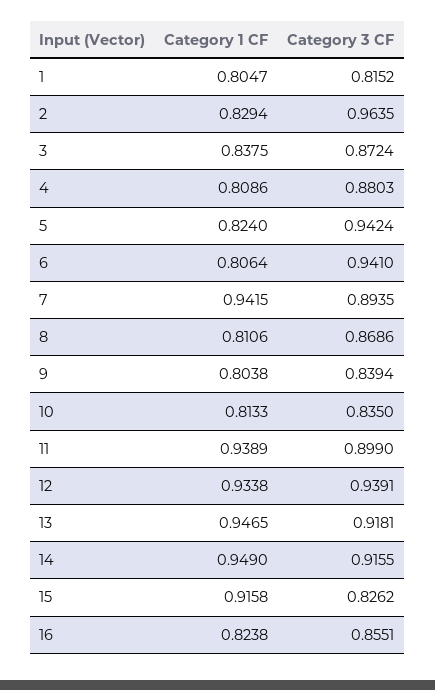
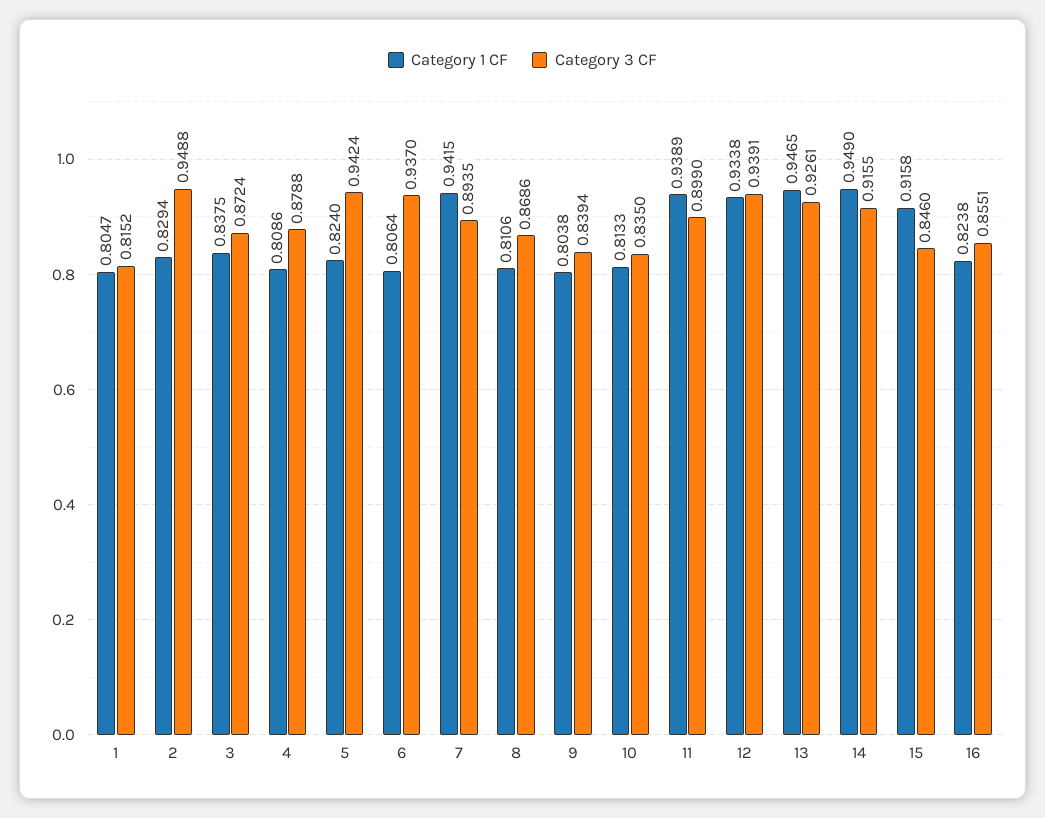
Category 3 CF, 2: 0.9635 -> 0.9488
Category 3 CF, 4: 0.8803 -> 0.8788
Category 3 CF, 6: 0.941 -> 0.937
Category 3 CF, 13: 0.9181 -> 0.9261
Category 3 CF, 15: 0.8262 -> 0.846

